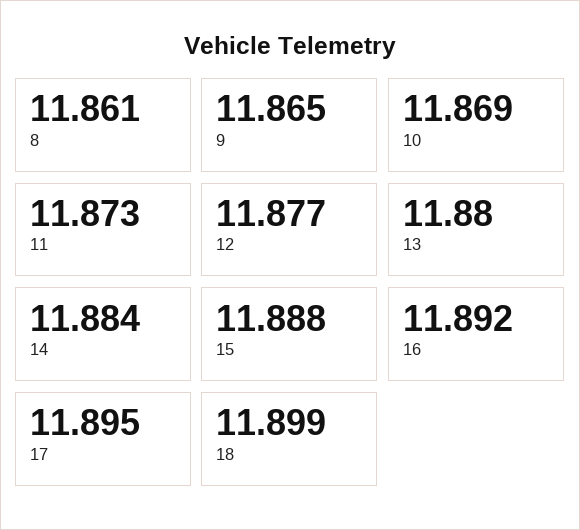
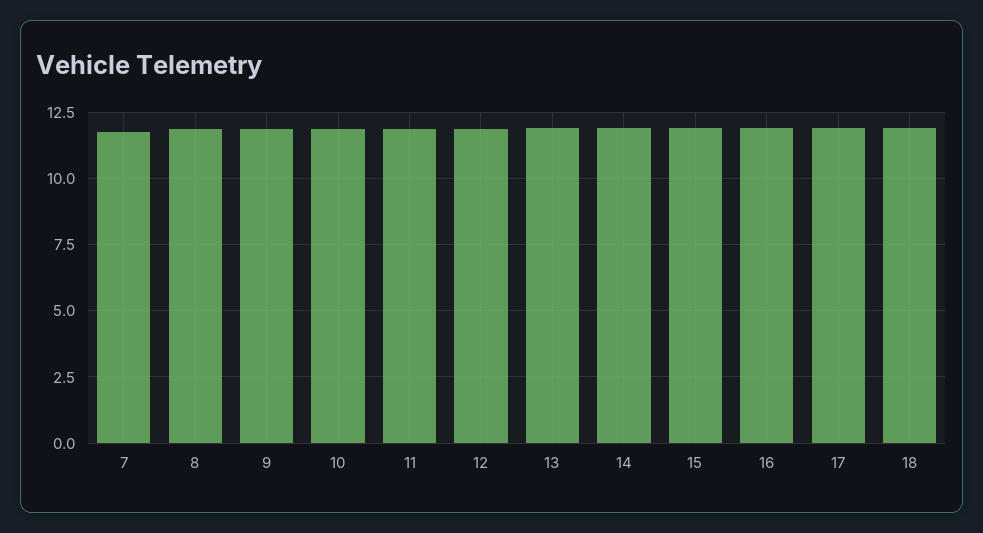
7: none -> 11.75

